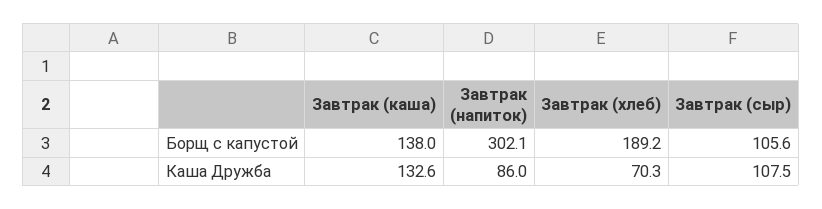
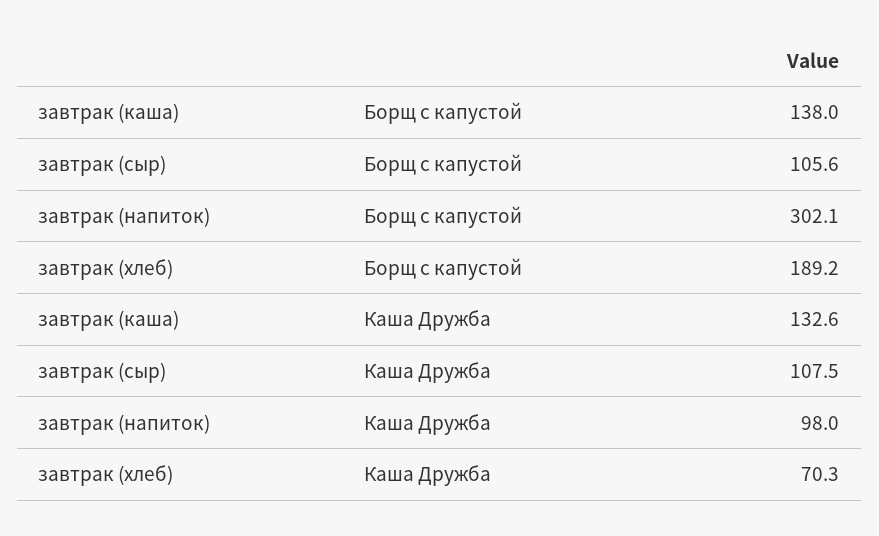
Завтрак (напиток), Каша Дружба: 86 -> 98

